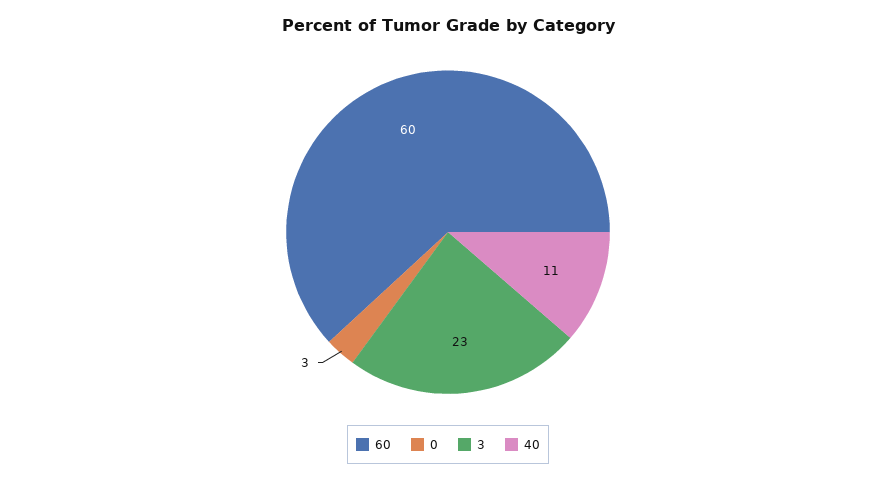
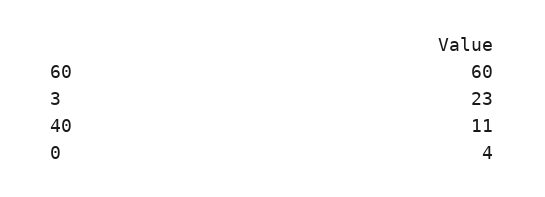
0: 3 -> 4

